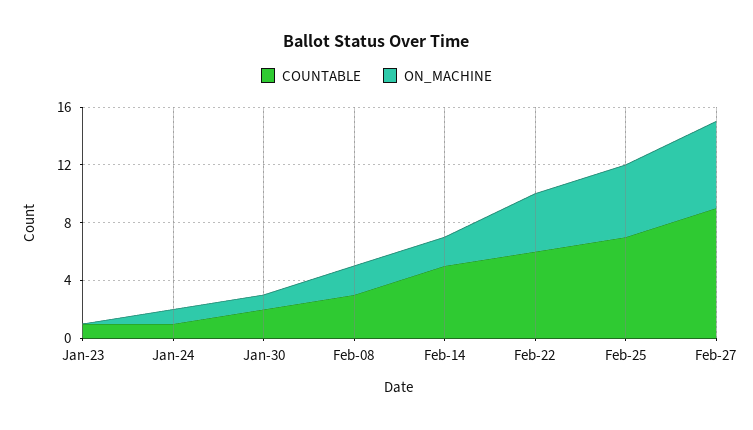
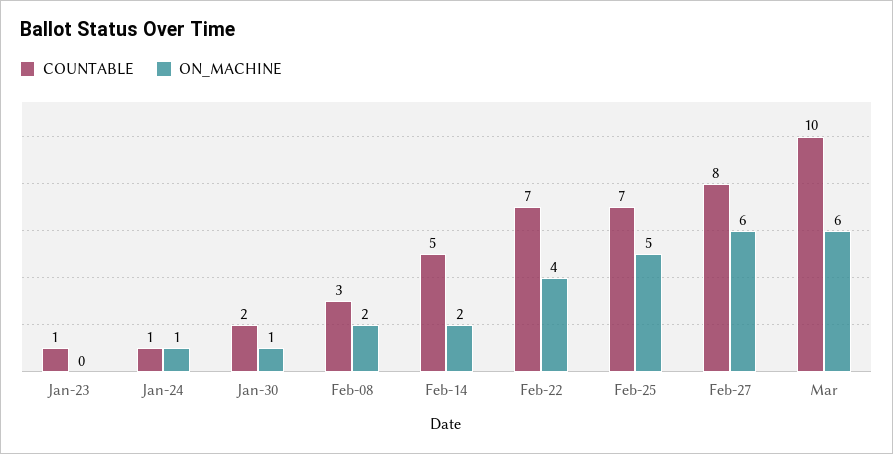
COUNTABLE, Feb-22: 6 -> 7
COUNTABLE, Feb-27: 9 -> 8
COUNTABLE, Mar: none -> 10
ON_MACHINE, Mar: none -> 6

